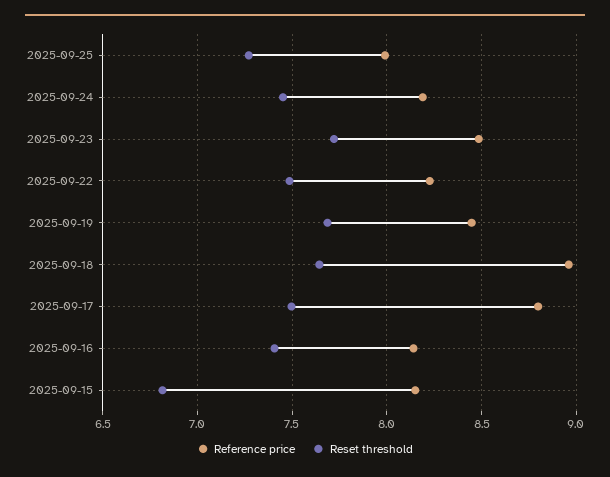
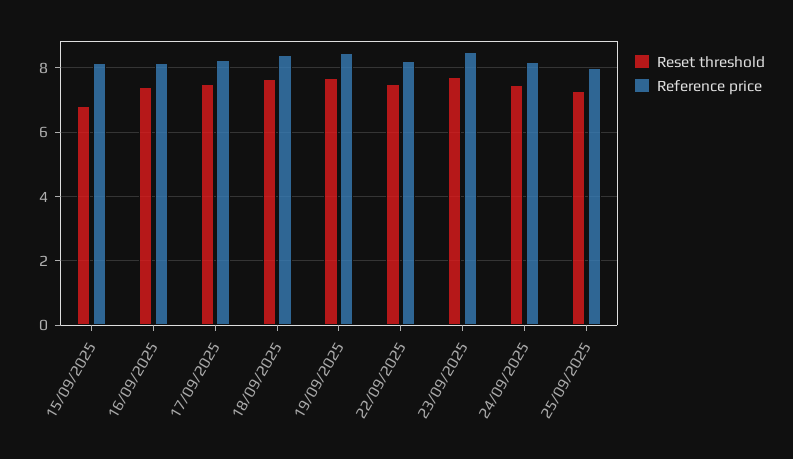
Reference price, 2025-09-18: 8.95 -> 8.4
Reference price, 2025-09-17: 8.8 -> 8.2

